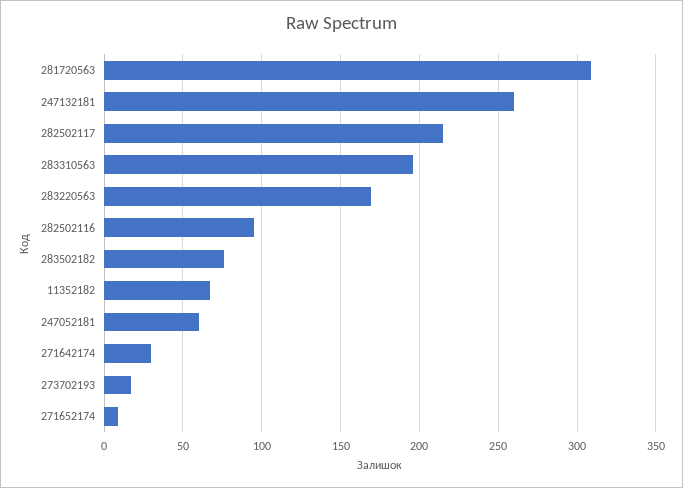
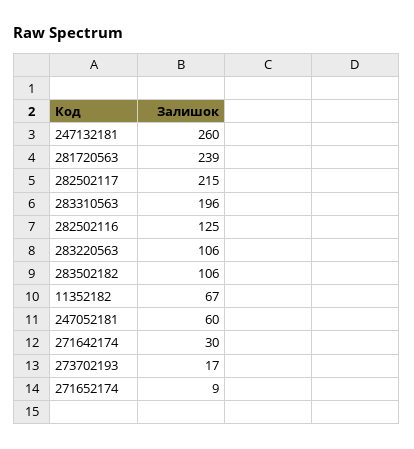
281720563: 310 -> 239
283220563: 170 -> 106
282502116: 95 -> 125
283502182: 75 -> 106

